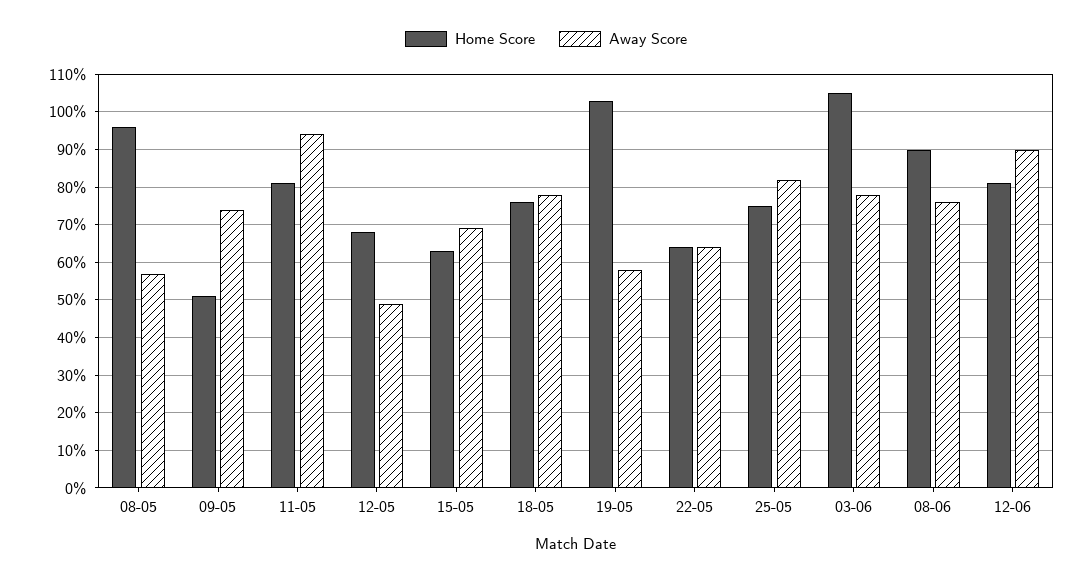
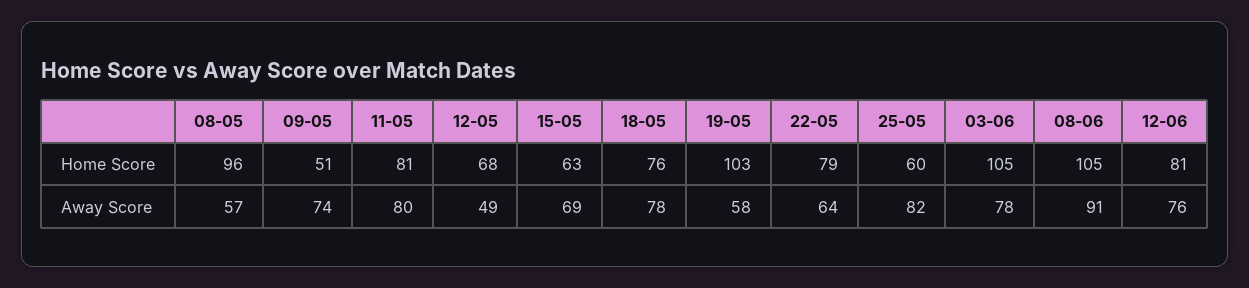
Away Score, 11-05: 95 -> 80
Home Score, 22-05: 65 -> 79
Home Score, 25-05: 75 -> 60
Home Score, 08-06: 90 -> 105
Away Score, 08-06: 75 -> 91
Away Score, 12-06: 90 -> 76

